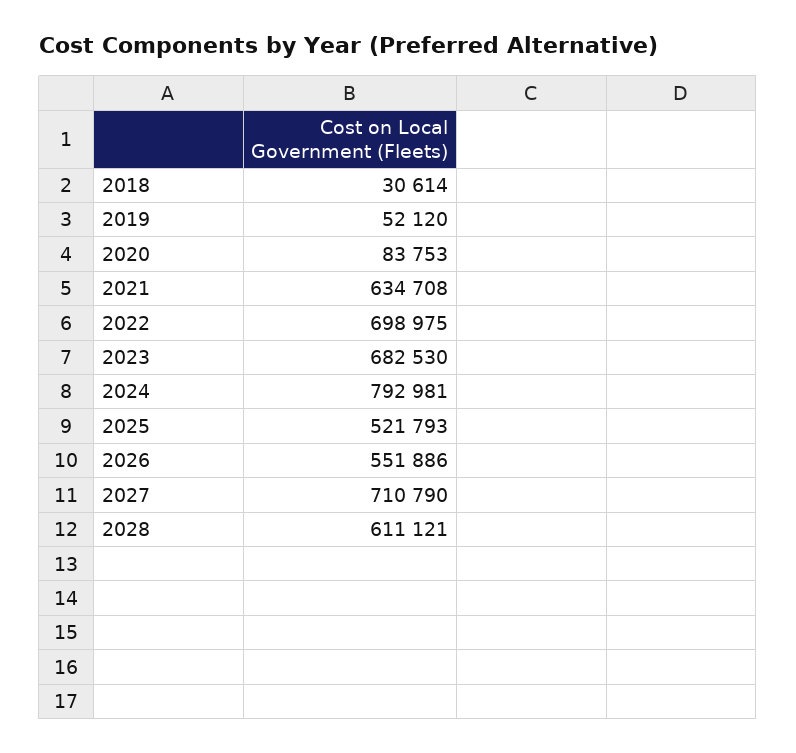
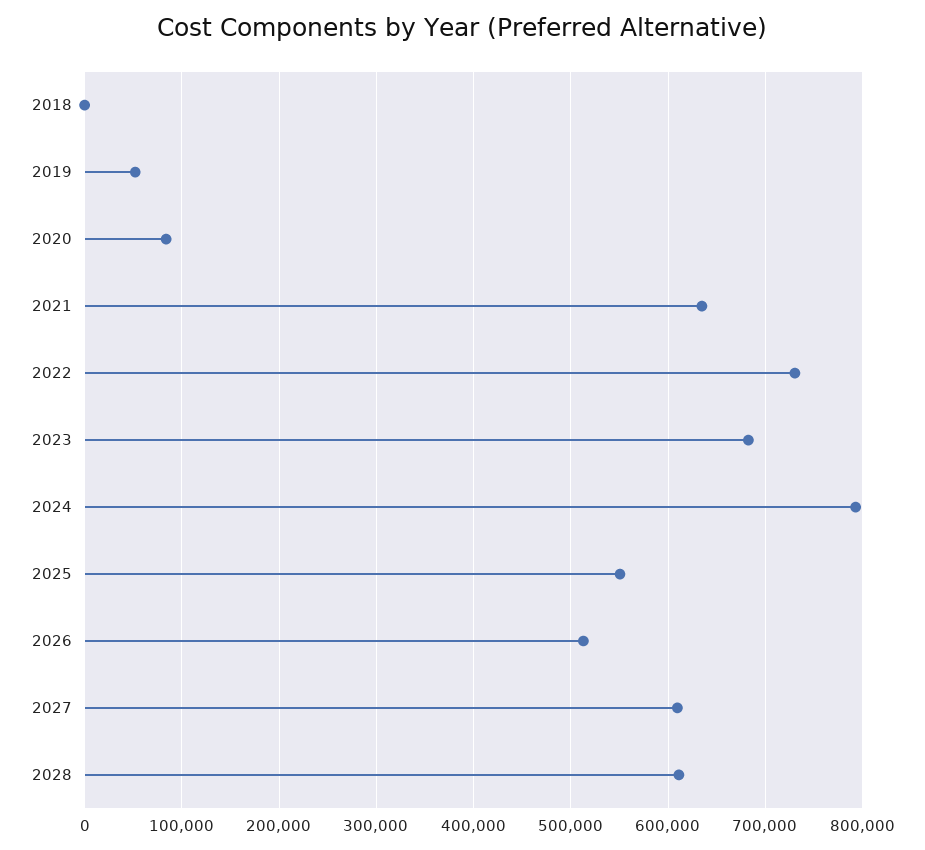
2018: 30614 -> 0
2022: 698975 -> 730000
2025: 521793 -> 550000
2026: 551886 -> 510000
2027: 710790 -> 610000

